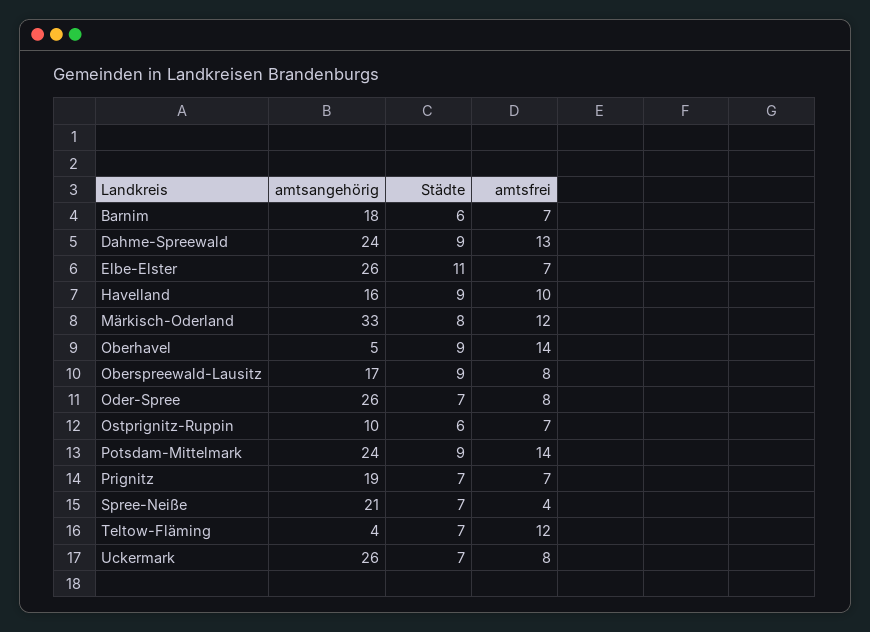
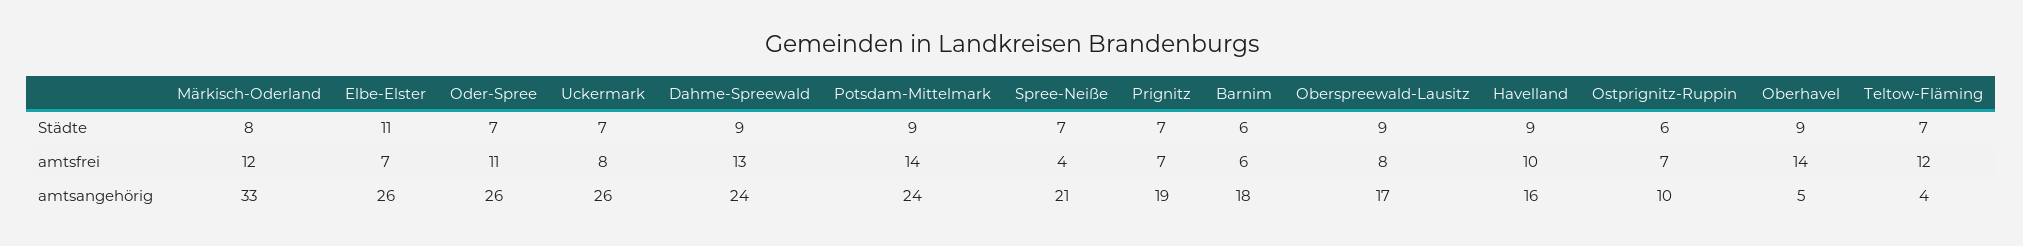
amtsfrei, Barnim: 7 -> 6
amtsfrei, Oder-Spree: 8 -> 11

